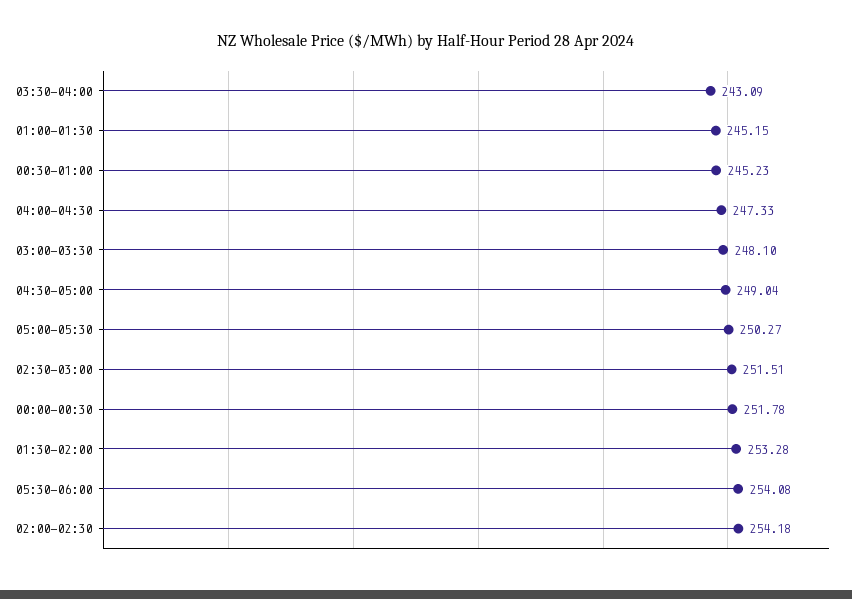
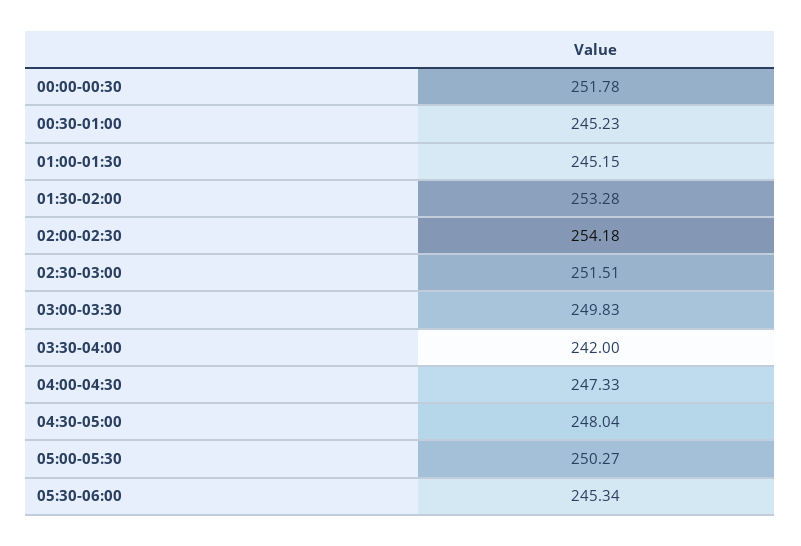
03:30-04:00: 243.09 -> 242
03:00-03:30: 248.1 -> 249.83
04:30-05:00: 249.04 -> 248.04
05:30-06:00: 254.08 -> 245.34

